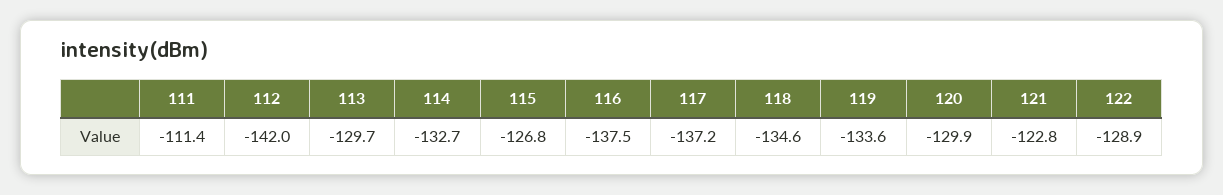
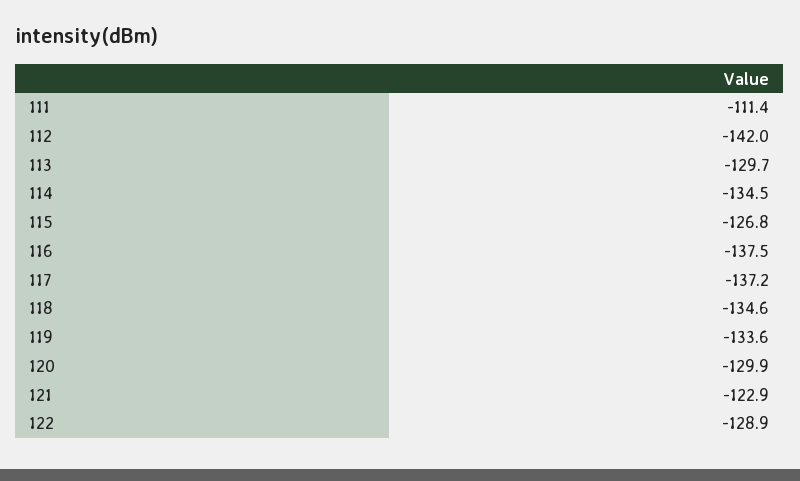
114: -132.7 -> -134.5
121: -122.8 -> -122.9

